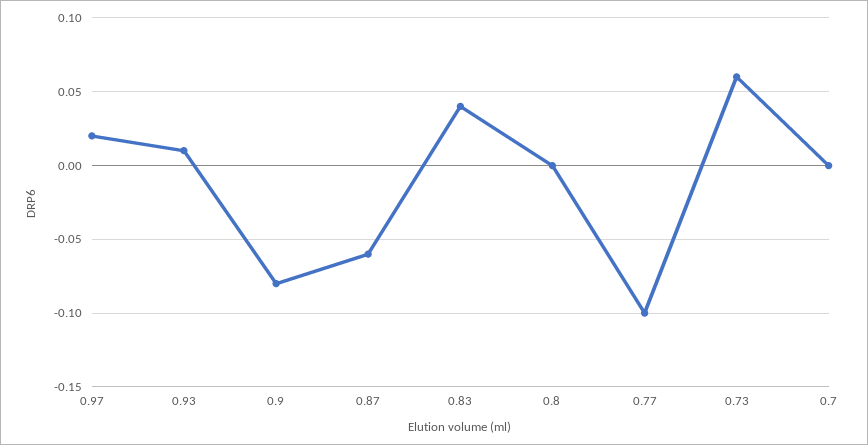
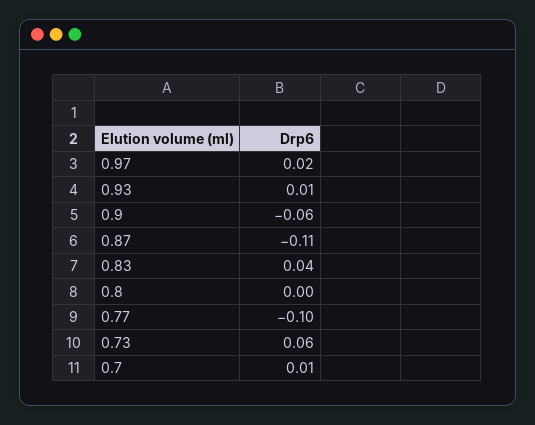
0.9: -0.08 -> -0.06
0.87: -0.06 -> -0.11
0.7: 0 -> 0.01

